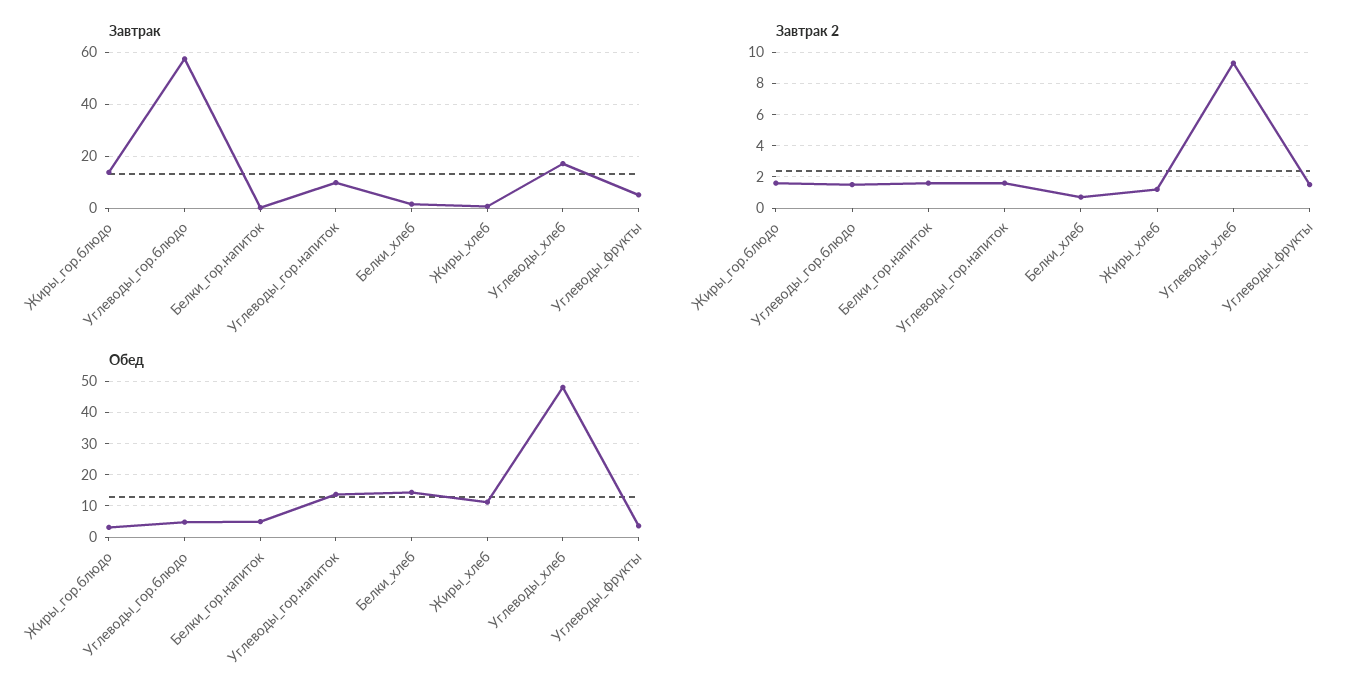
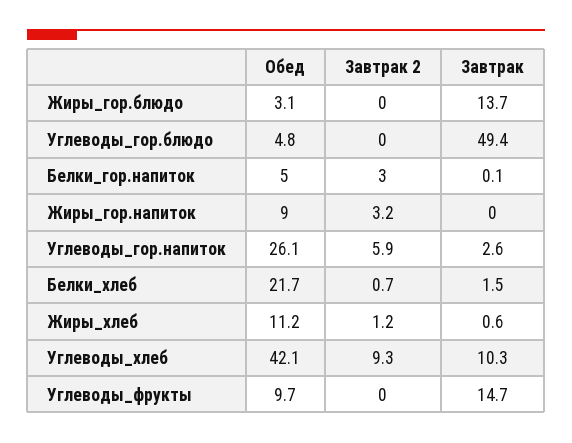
Завтрак, Углеводы_гор.блюдо: 57.5 -> 49.4
Завтрак, Углеводы_гор.напиток: 10 -> 2.6
Завтрак, Углеводы_хлеб: 17.5 -> 10.3
Завтрак, Углеводы_фрукты: 5 -> 14.7
Завтрак 2, Жиры_гор.блюдо: 1.5 -> 0
Завтрак 2, Углеводы_гор.блюдо: 1.5 -> 0
Завтрак 2, Белки_гор.напиток: 1.5 -> 3
Завтрак 2, Углеводы_гор.напиток: 1.5 -> 5.9
Завтрак 2, Углеводы_фрукты: 1.5 -> 0
Обед, Углеводы_гор.напиток: 14 -> 26.1
Обед, Белки_хлеб: 14 -> 21.7
Обед, Углеводы_хлеб: 48 -> 42.1
Обед, Углеводы_фрукты: 4 -> 9.7
Обед, Жиры_гор.напиток: none -> 9
Завтрак 2, Жиры_гор.напиток: none -> 3.2
Завтрак, Жиры_гор.напиток: none -> 0

